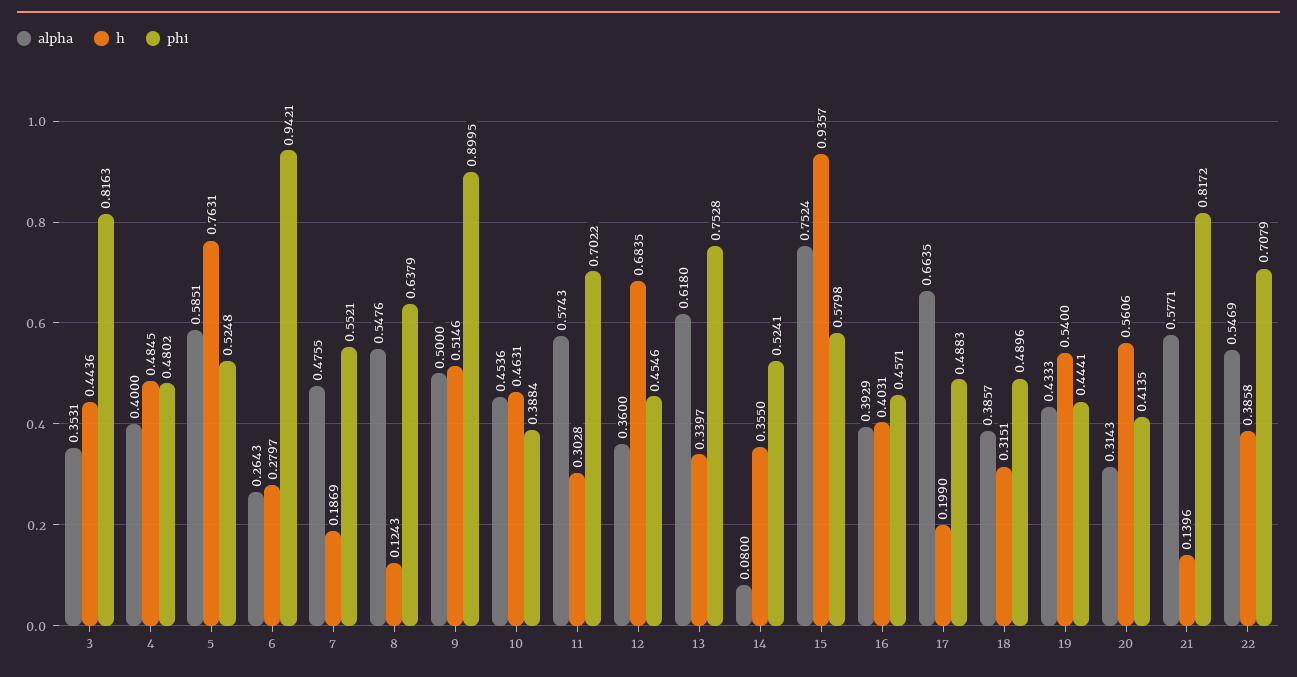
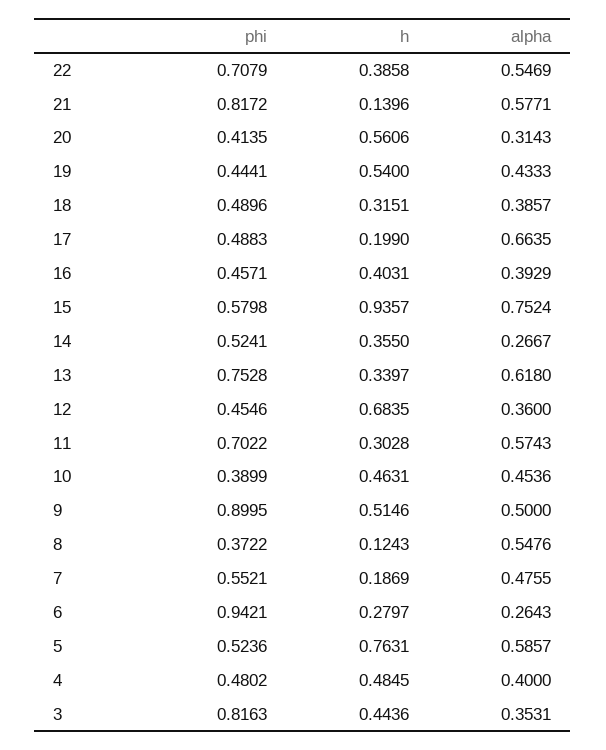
alpha, 5: 0.5851 -> 0.5857
phi, 5: 0.5248 -> 0.5236
phi, 8: 0.6379 -> 0.3722
phi, 10: 0.3884 -> 0.3899
alpha, 14: 0.08 -> 0.2667

